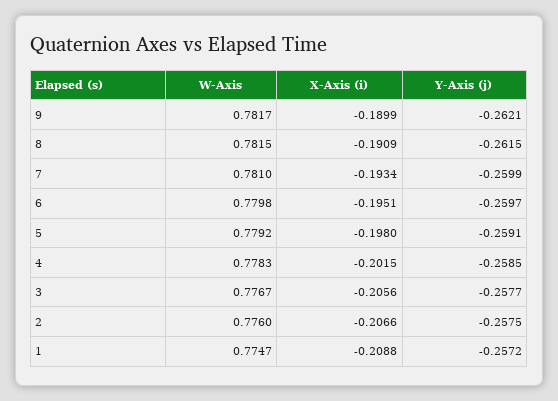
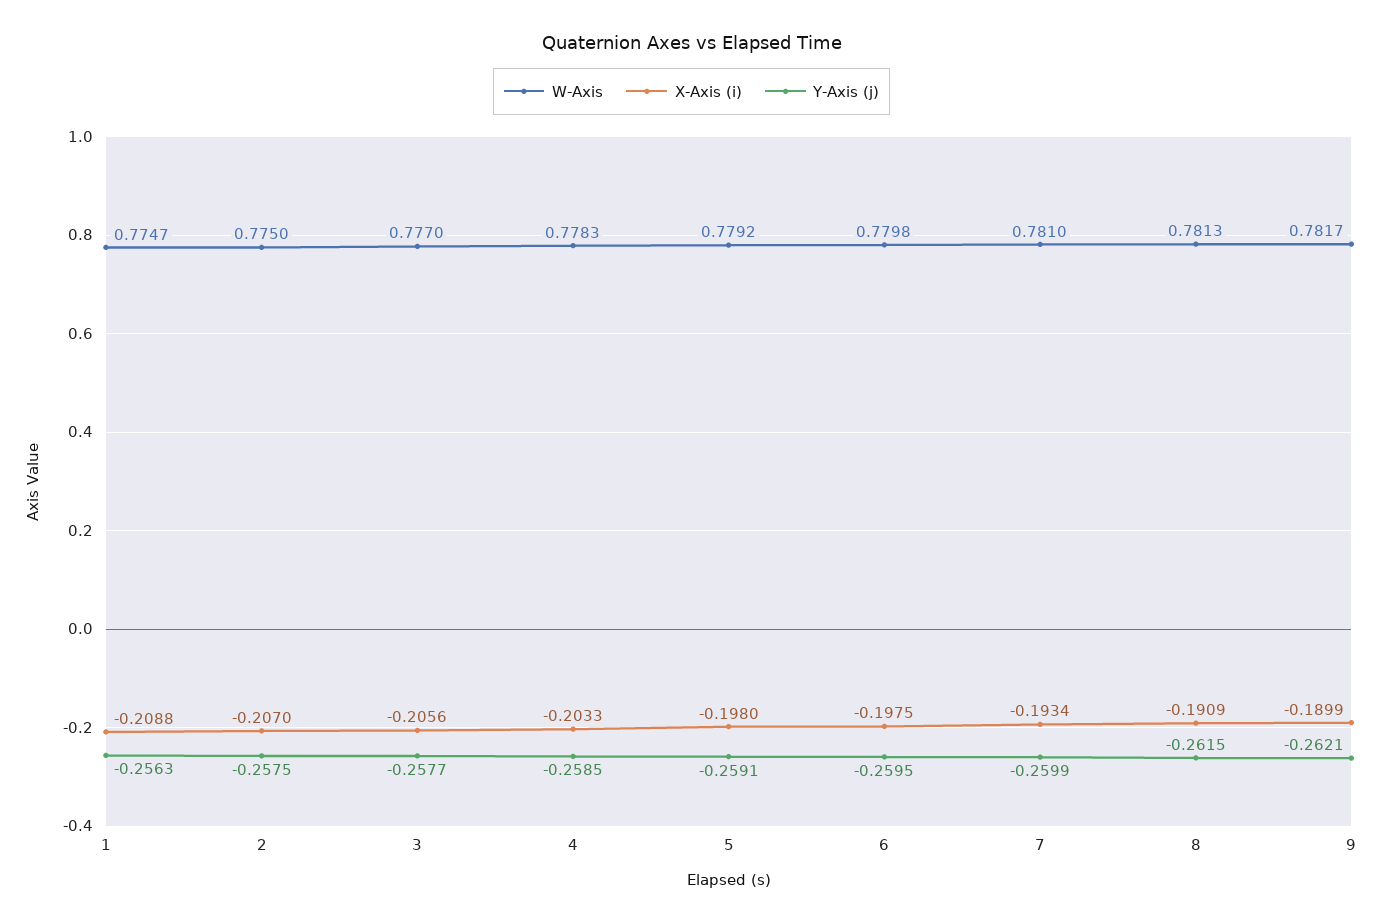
W-Axis, 8: 0.7815 -> 0.7813
X-Axis (i), 6: -0.1951 -> -0.1975
Y-Axis (j), 6: -0.2597 -> -0.2595
X-Axis (i), 4: -0.2015 -> -0.2033
W-Axis, 3: 0.7767 -> 0.777
W-Axis, 2: 0.776 -> 0.775
X-Axis (i), 2: -0.2066 -> -0.207
Y-Axis (j), 1: -0.2572 -> -0.2563

